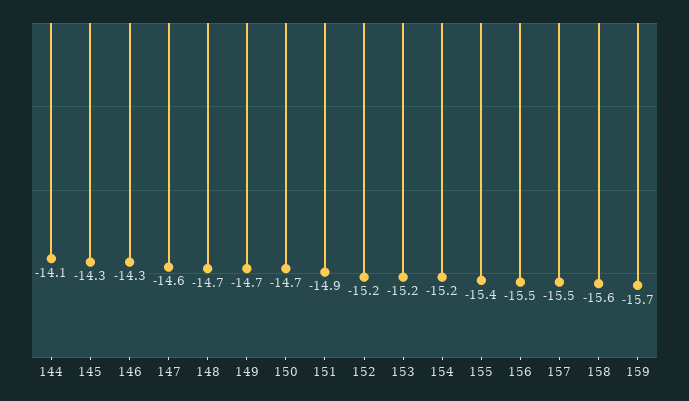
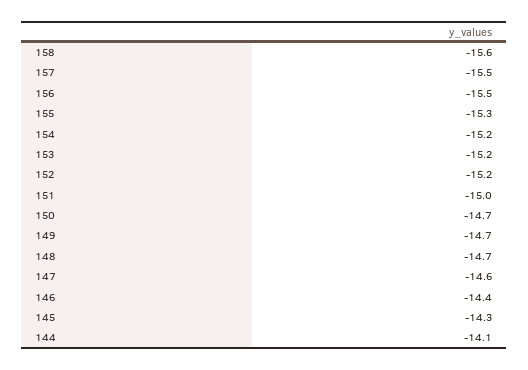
146: -14.3 -> -14.4
151: -14.9 -> -15
155: -15.4 -> -15.3
159: -15.7 -> none

